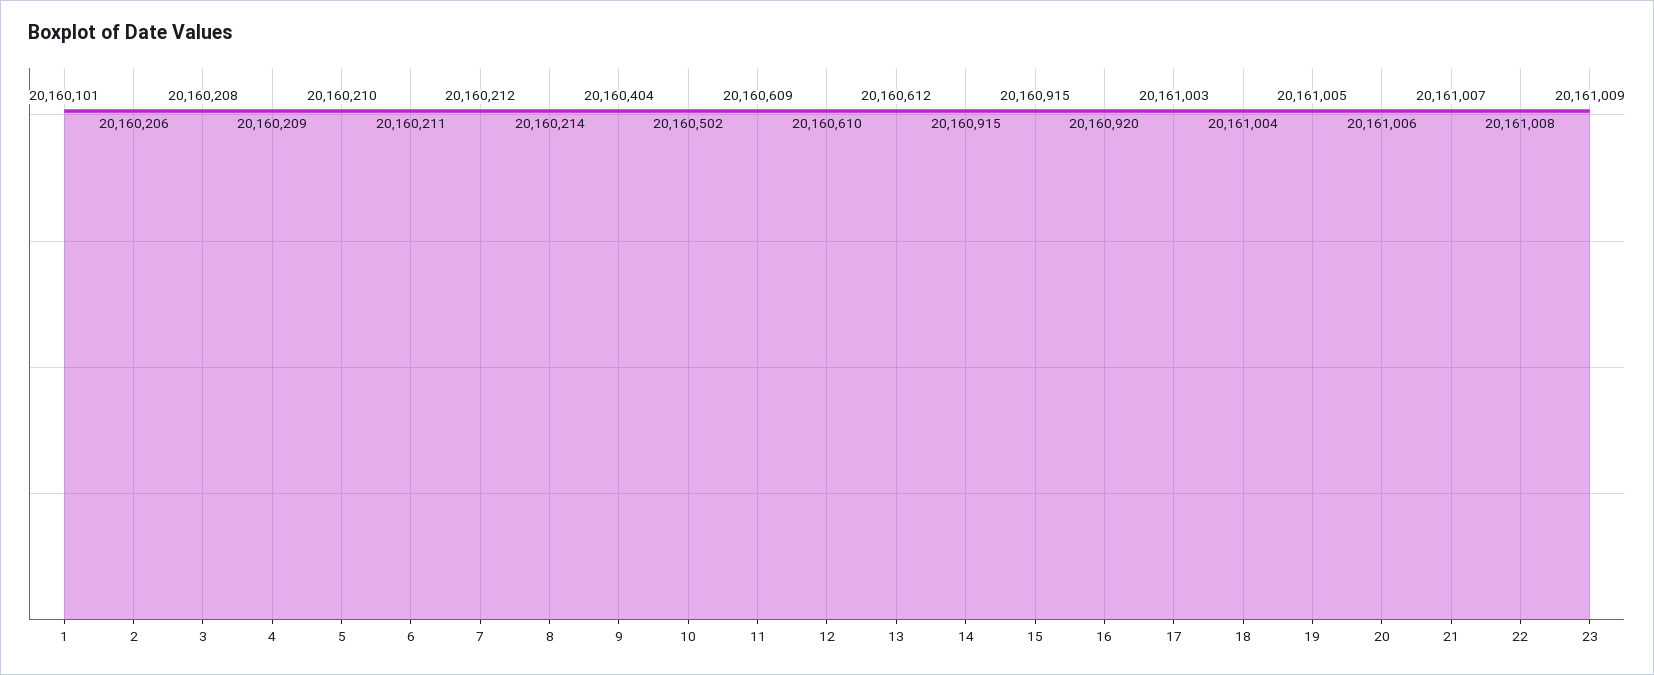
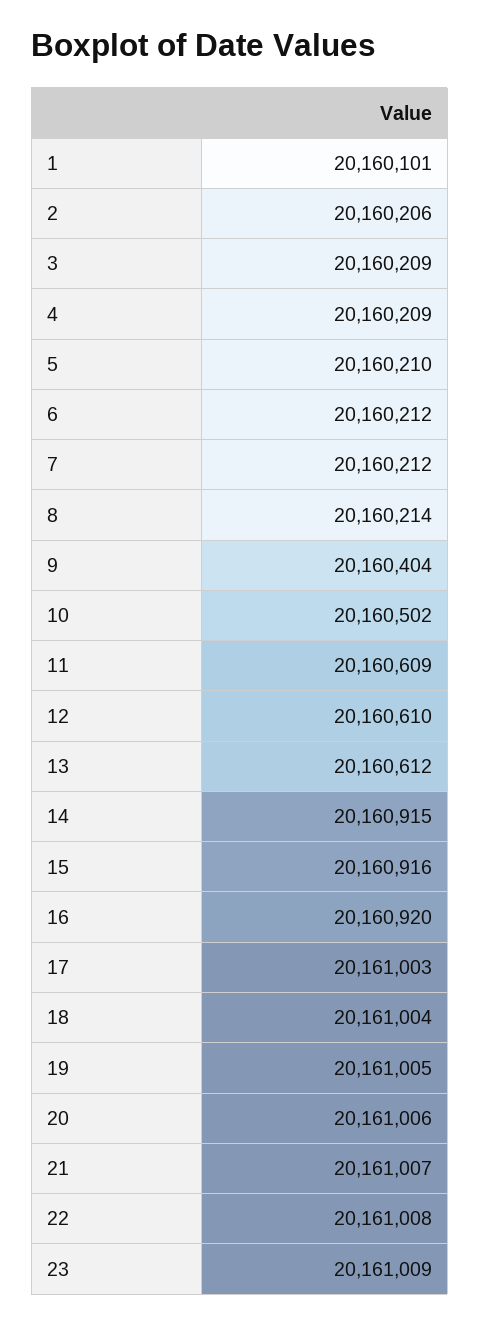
3: 20160208 -> 20160209
6: 20160211 -> 20160212
15: 20160915 -> 20160916

